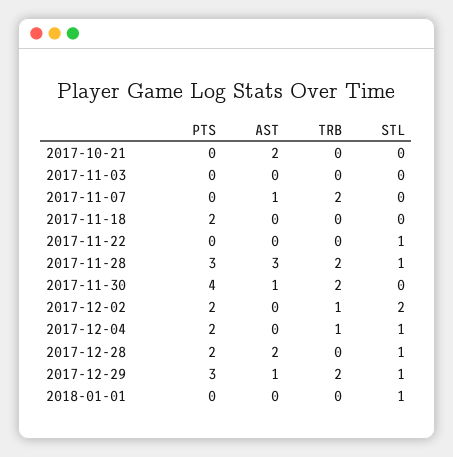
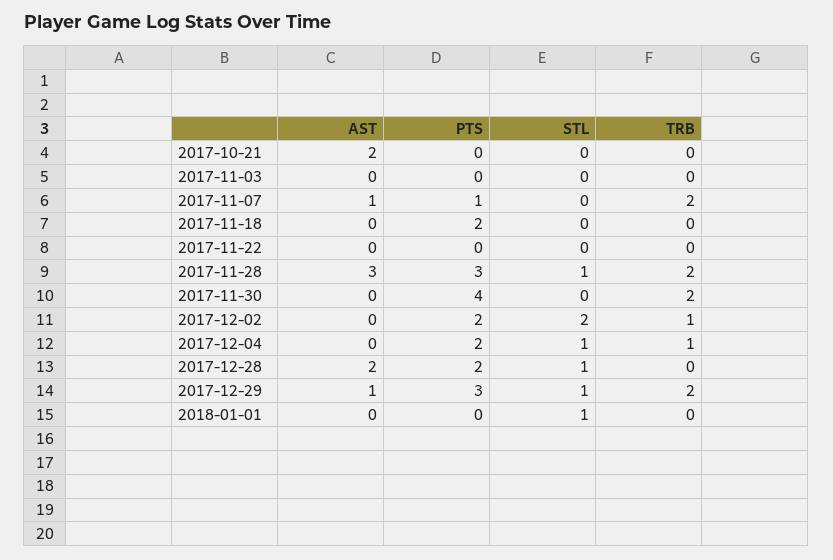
PTS, 2017-11-07: 0 -> 1
STL, 2017-11-22: 1 -> 0
AST, 2017-11-30: 1 -> 0

